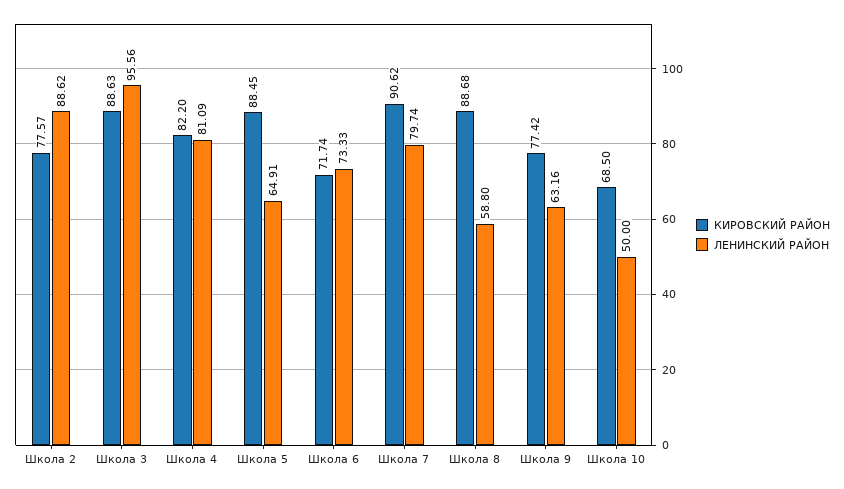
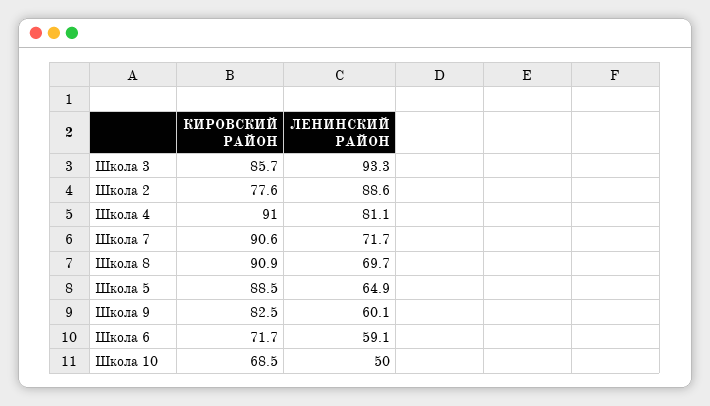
КИРОВСКИЙ РАЙОН, Школа 3: 88.63 -> 85.7
ЛЕНИНСКИЙ РАЙОН, Школа 3: 95.56 -> 93.3
КИРОВСКИЙ РАЙОН, Школа 4: 82.2 -> 91
ЛЕНИНСКИЙ РАЙОН, Школа 6: 73.33 -> 59.1
ЛЕНИНСКИЙ РАЙОН, Школа 7: 79.74 -> 71.7
КИРОВСКИЙ РАЙОН, Школа 8: 88.68 -> 90.9
ЛЕНИНСКИЙ РАЙОН, Школа 8: 58.8 -> 69.7
КИРОВСКИЙ РАЙОН, Школа 9: 77.42 -> 82.5
ЛЕНИНСКИЙ РАЙОН, Школа 9: 63.16 -> 60.1

